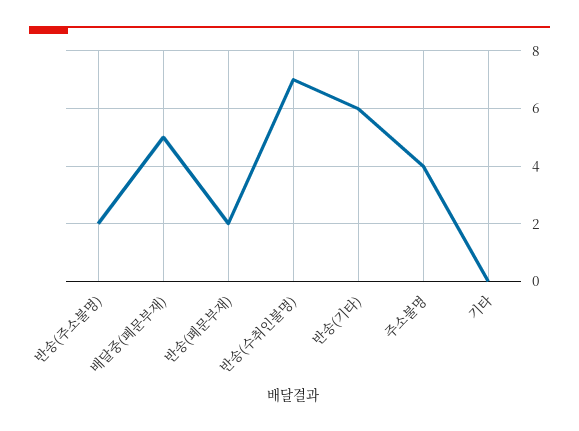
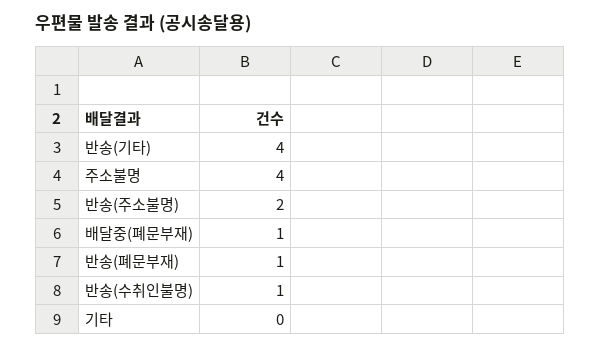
배달중(폐문부재): 5 -> 1
반송(폐문부재): 2 -> 1
반송(수취인불명): 7 -> 1
반송(기타): 6 -> 4

